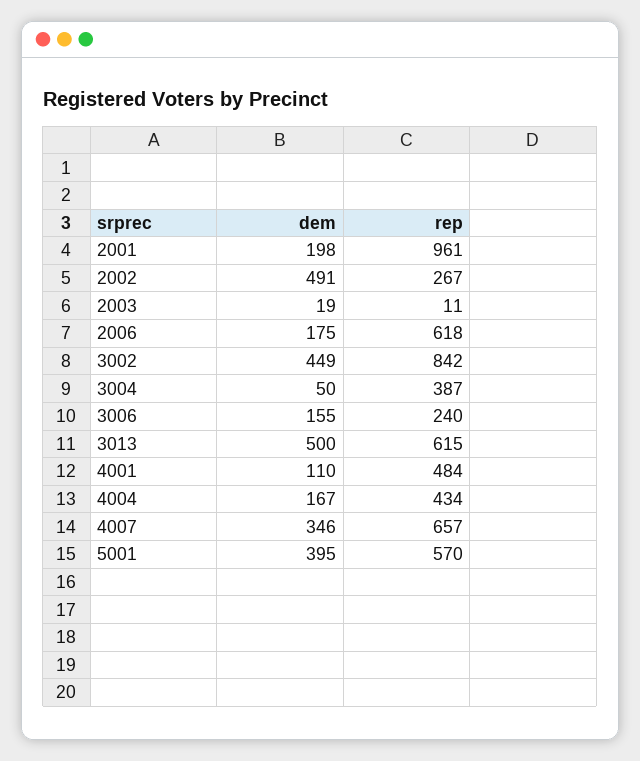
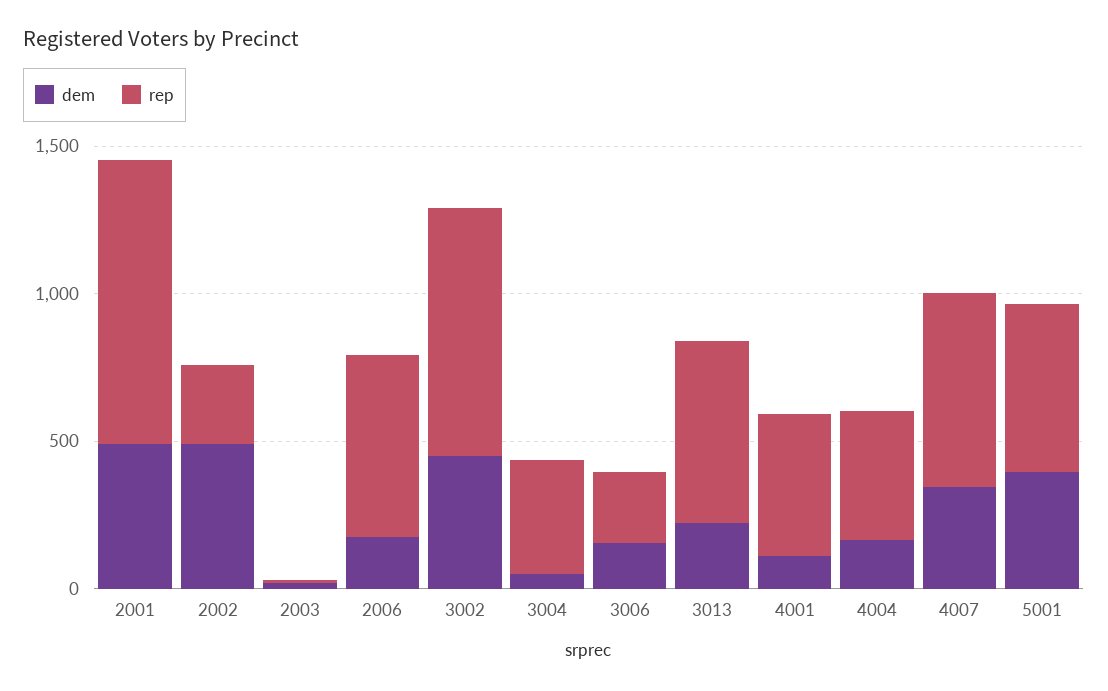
dem, 2001: 198 -> 500
dem, 3013: 500 -> 200

